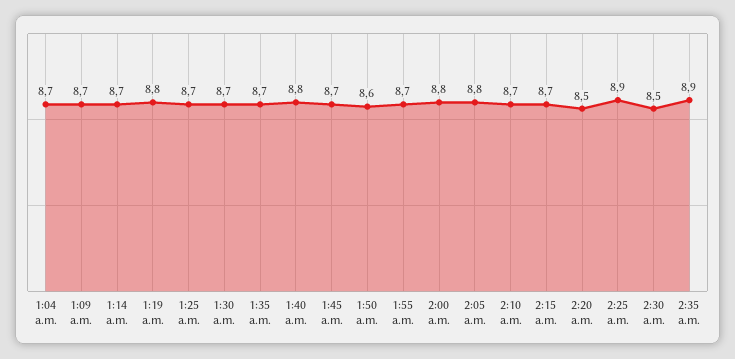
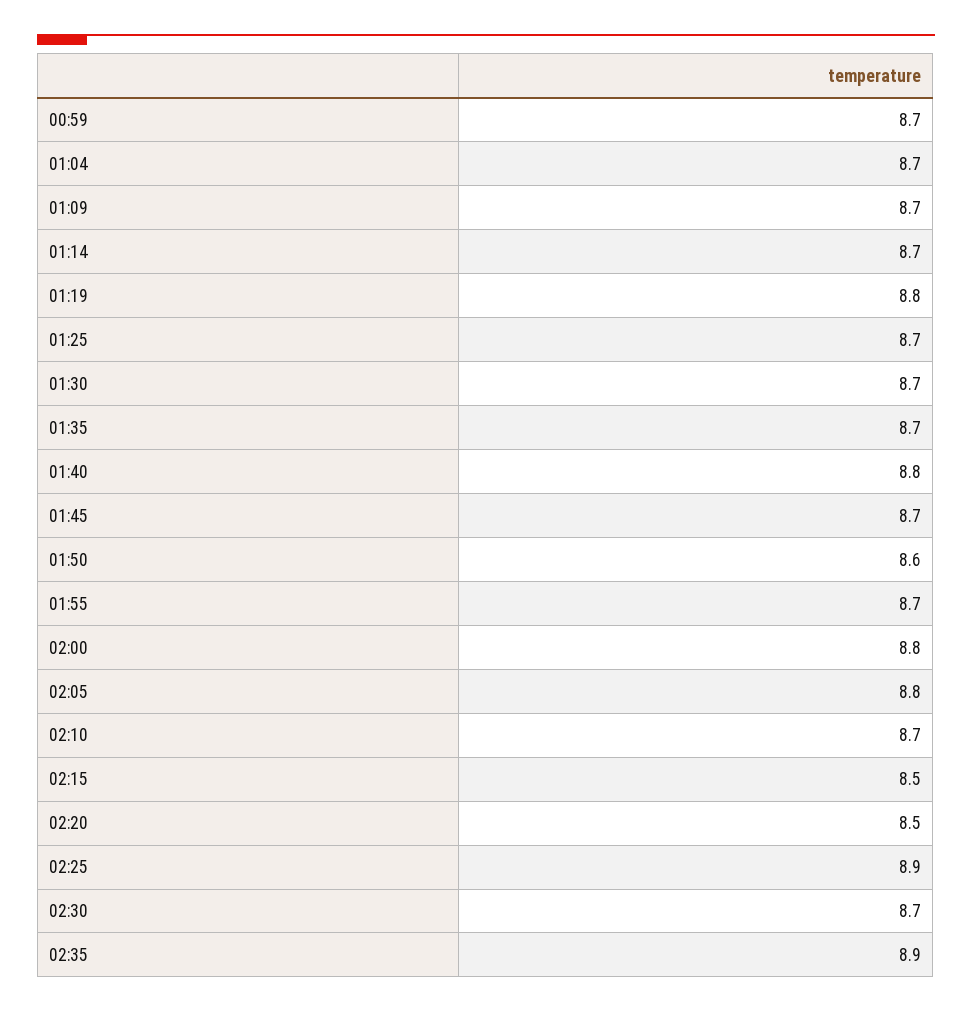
2:15 a.m.: 8.7 -> 8.5
2:30 a.m.: 8.5 -> 8.7
00:59: none -> 8.7

